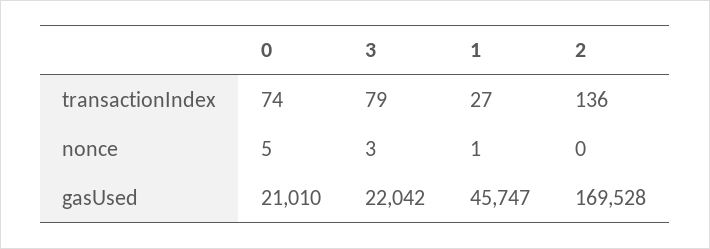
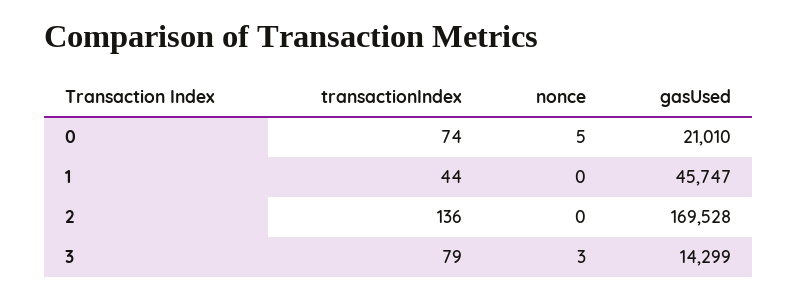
1, transactionIndex: 27 -> 44
1, nonce: 1 -> 0
3, gasUsed: 22042 -> 14299

